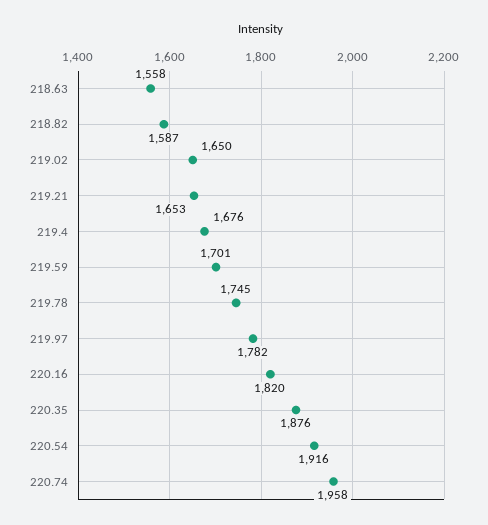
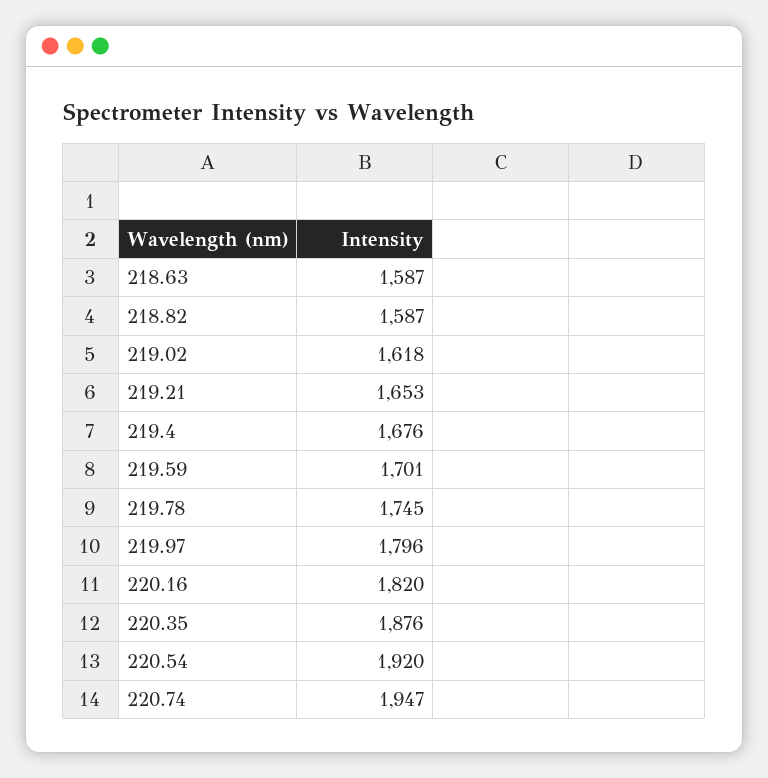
218.63: 1558 -> 1587
219.02: 1650 -> 1618
219.97: 1782 -> 1796
220.54: 1916 -> 1920
220.74: 1958 -> 1947

